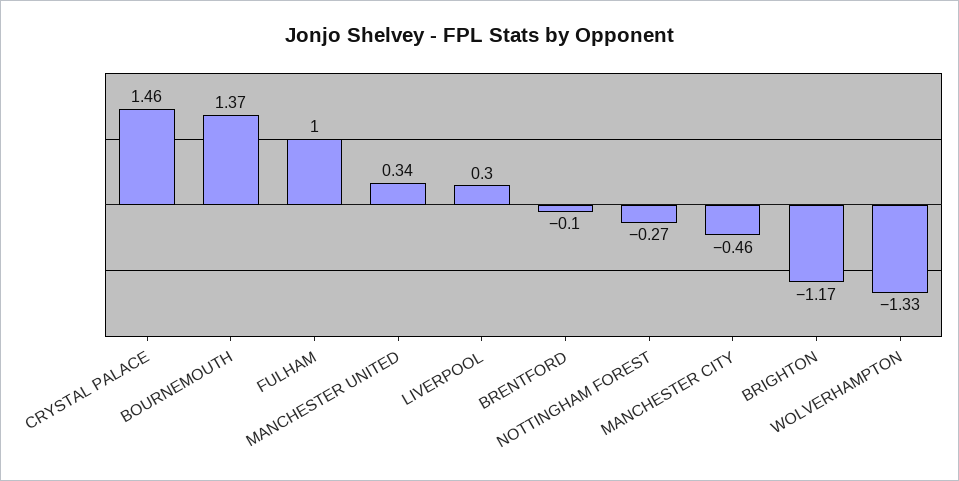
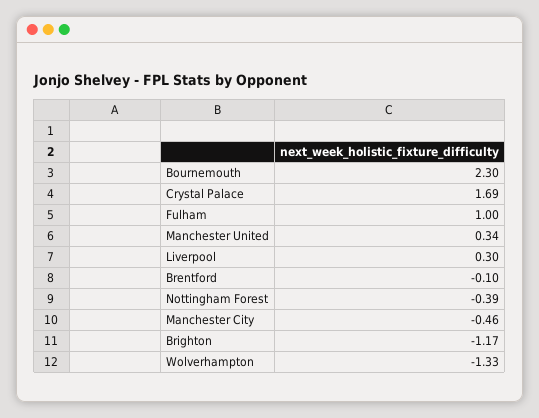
CRYSTAL PALACE: 1.46 -> 1.69
BOURNEMOUTH: 1.37 -> 2.3
NOTTINGHAM FOREST: -0.27 -> -0.39

